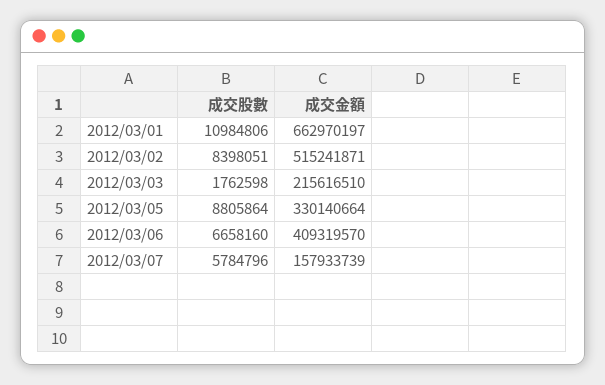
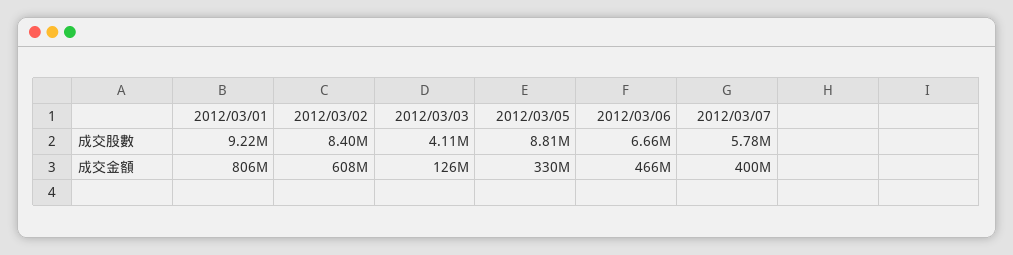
成交股數, 2012/03/01: 10984806 -> 9220000
成交金額, 2012/03/01: 662970197 -> 806000000
成交金額, 2012/03/02: 515241871 -> 608000000
成交股數, 2012/03/03: 1762598 -> 4110000
成交金額, 2012/03/03: 215616510 -> 126000000
成交金額, 2012/03/06: 409319570 -> 466000000
成交金額, 2012/03/07: 157933739 -> 400000000

